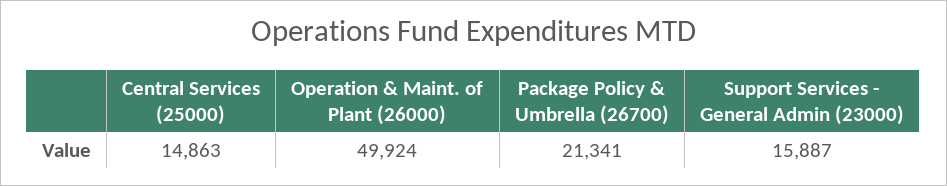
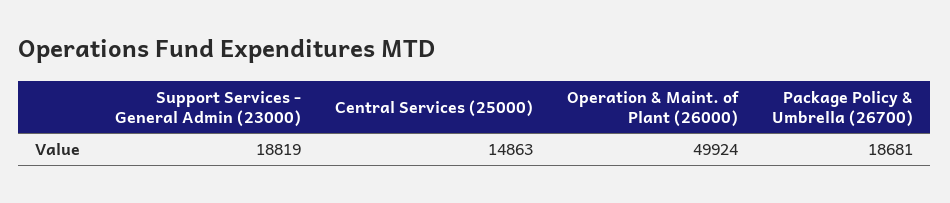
Package Policy & Umbrella (26700): 21341 -> 18681
Support Services - General Admin (23000): 15887 -> 18819

